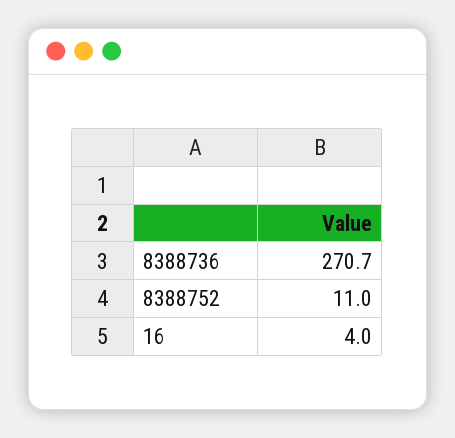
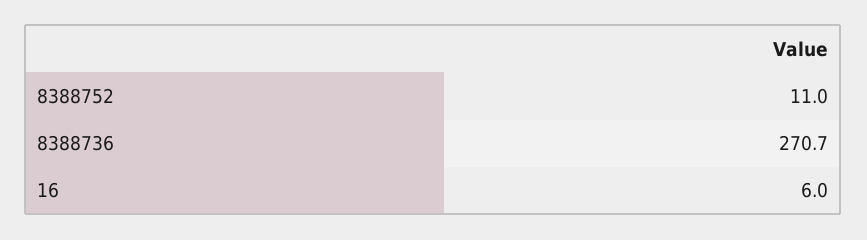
16: 4 -> 6

